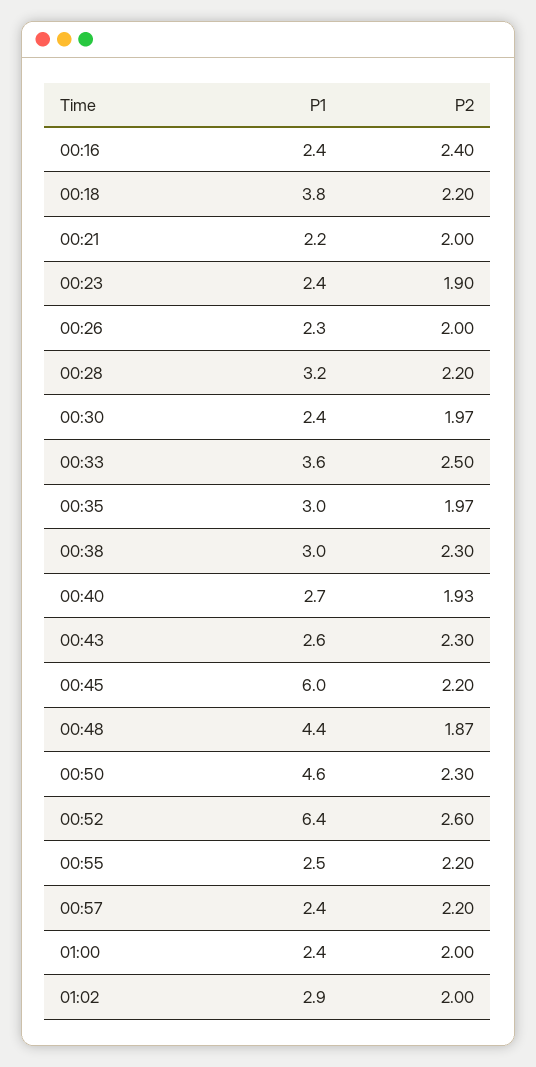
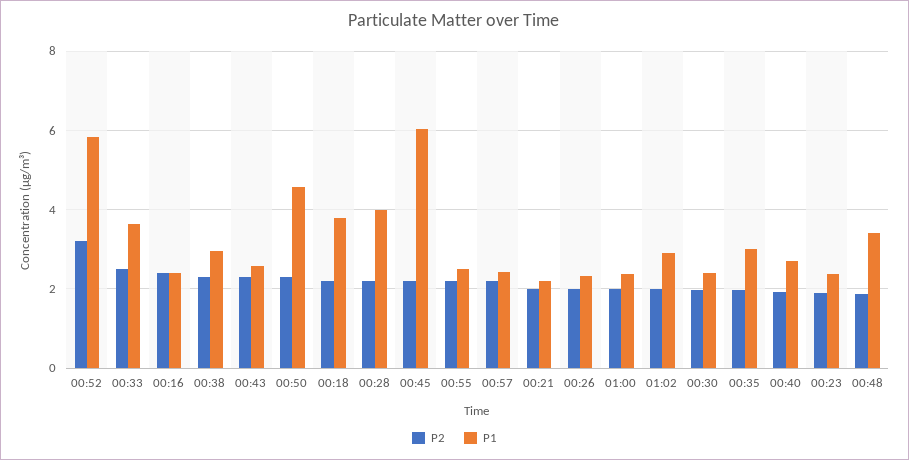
P1, 00:28: 3.2 -> 4
P1, 00:48: 4.4 -> 3.4
P1, 00:52: 6.4 -> 5.8
P2, 00:52: 2.6 -> 3.2

